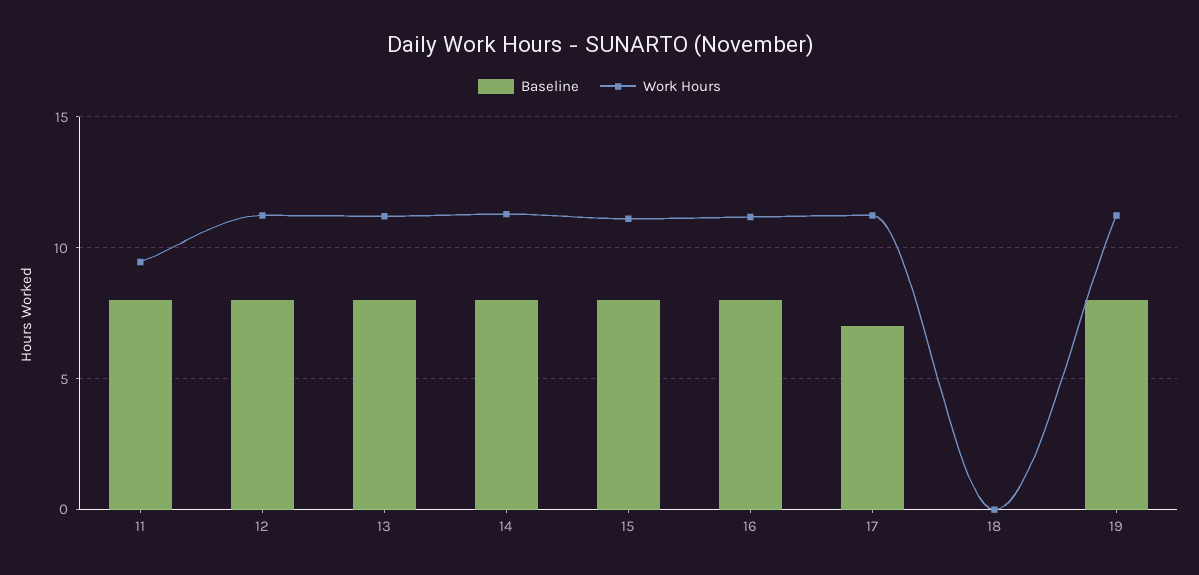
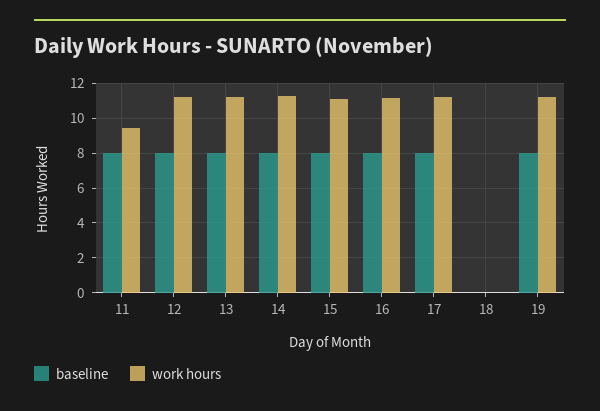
Baseline, 17: 7 -> 8

